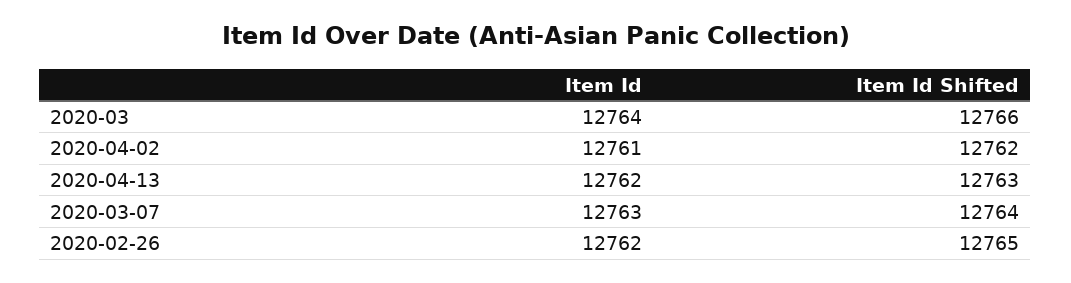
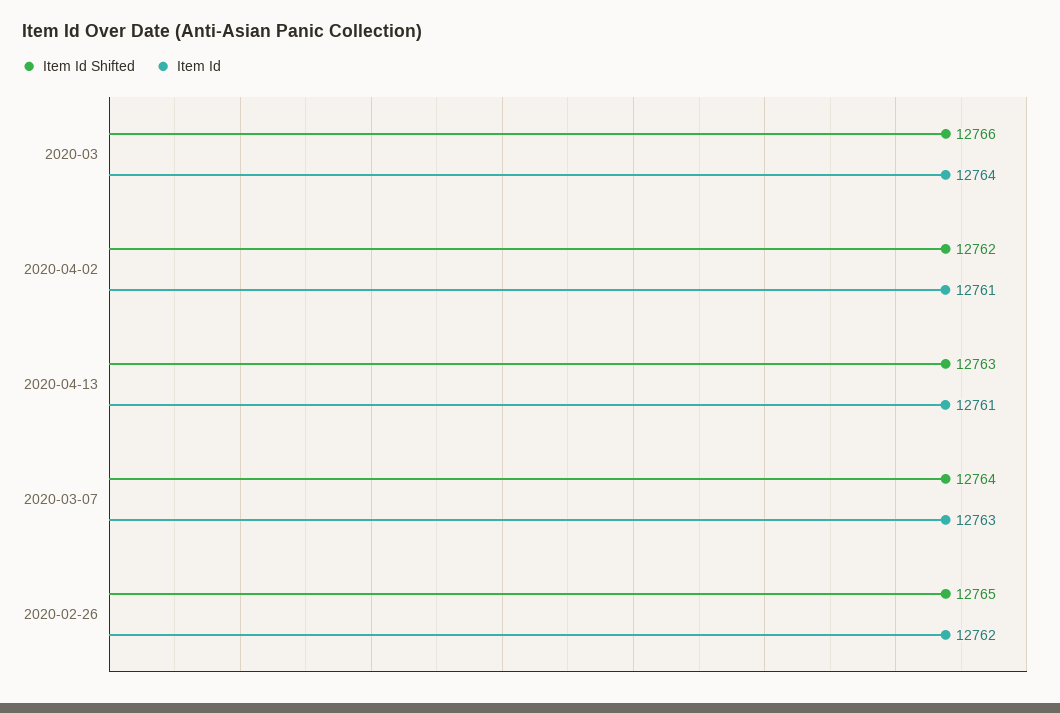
Item Id, 2020-04-13: 12762 -> 12761

